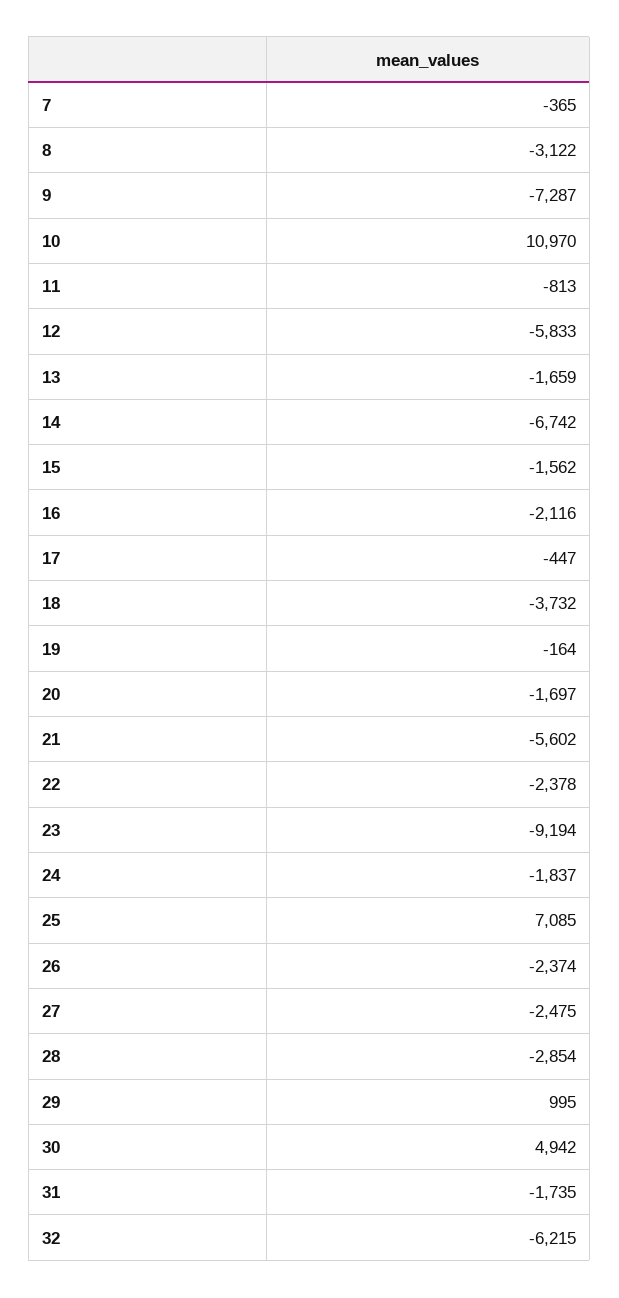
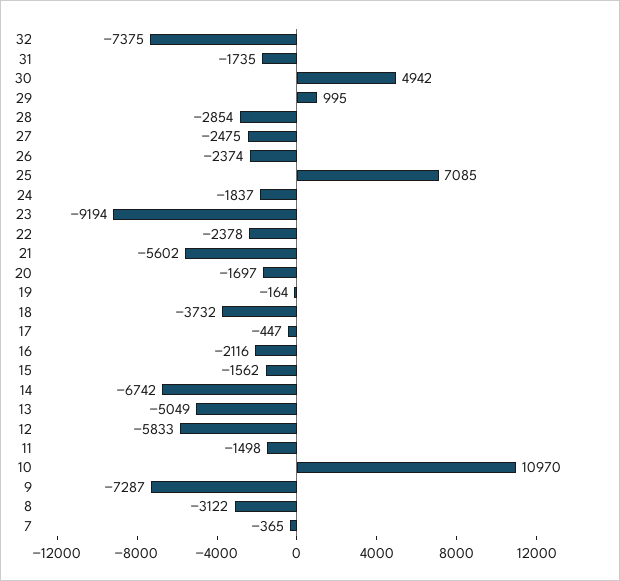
11: -813 -> -1498
13: -1659 -> -5049
32: -6215 -> -7375

